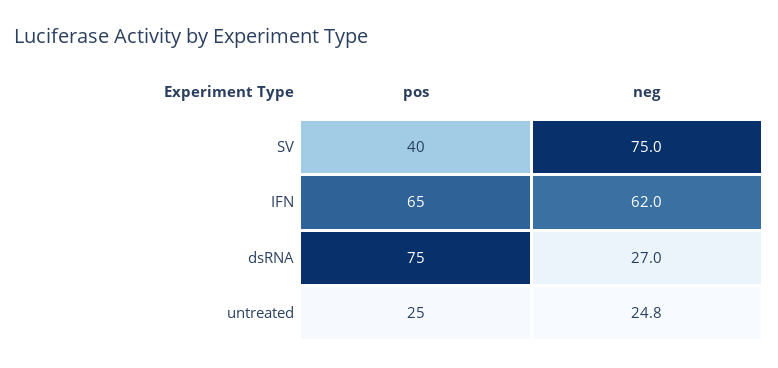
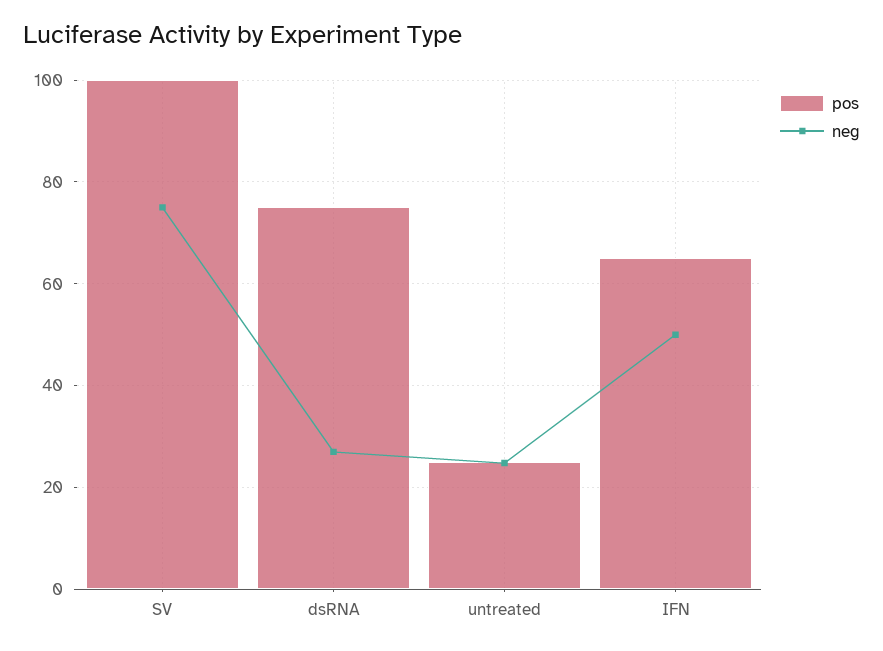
pos, SV: 40 -> 100
neg, IFN: 62 -> 50

